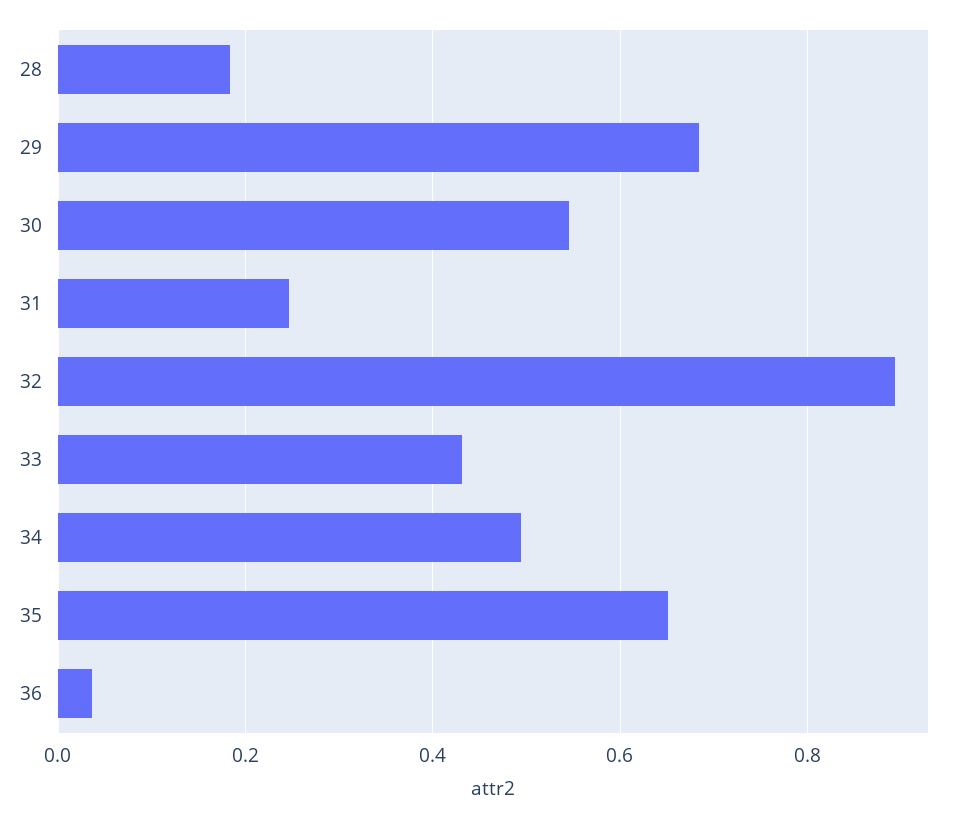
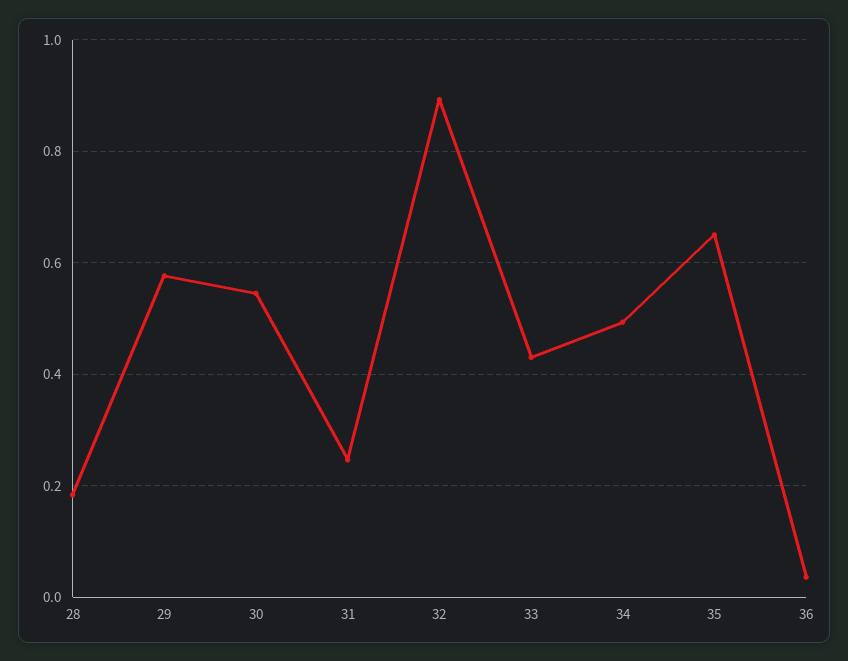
29: 0.68 -> 0.58

